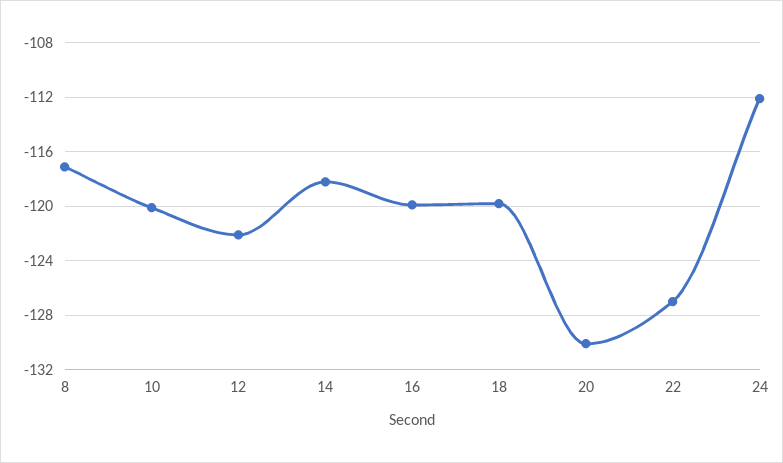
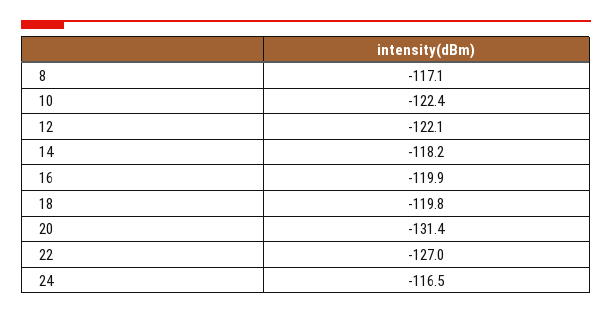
10: -120 -> -122.4
20: -130 -> -131.4
24: -112 -> -116.5

